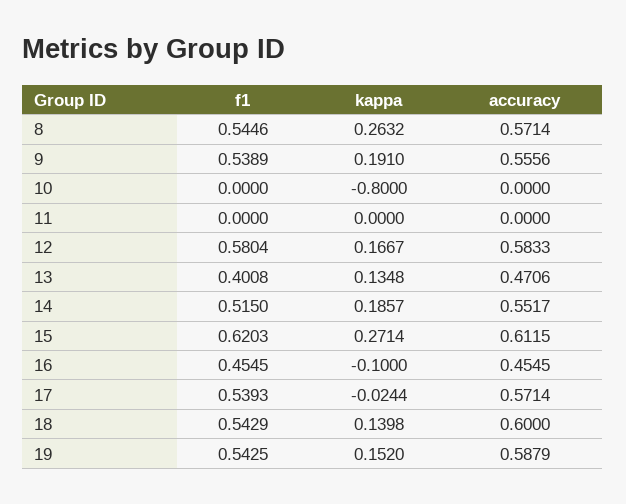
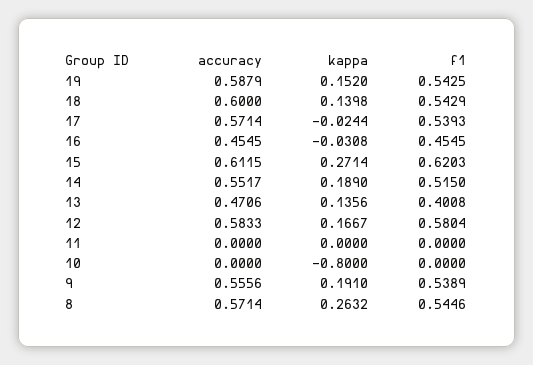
kappa, 13: 0.1348 -> 0.1356
kappa, 14: 0.1857 -> 0.189
kappa, 16: -0.1 -> -0.0308

